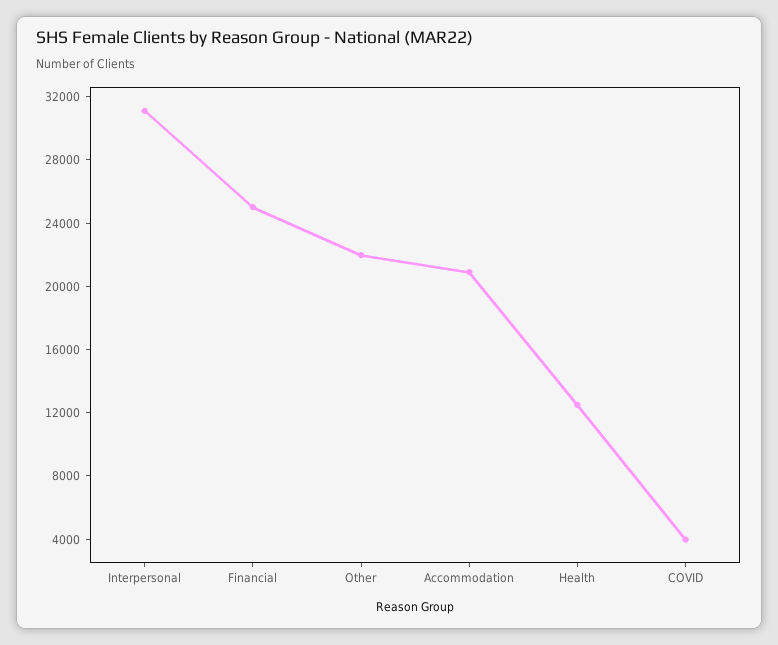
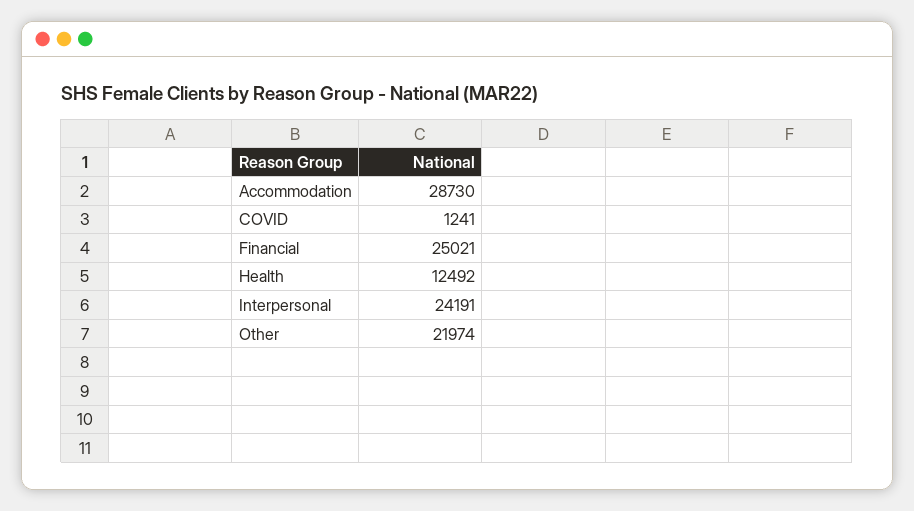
Interpersonal: 31000 -> 24191
Accommodation: 21000 -> 28730
COVID: 4000 -> 1241

